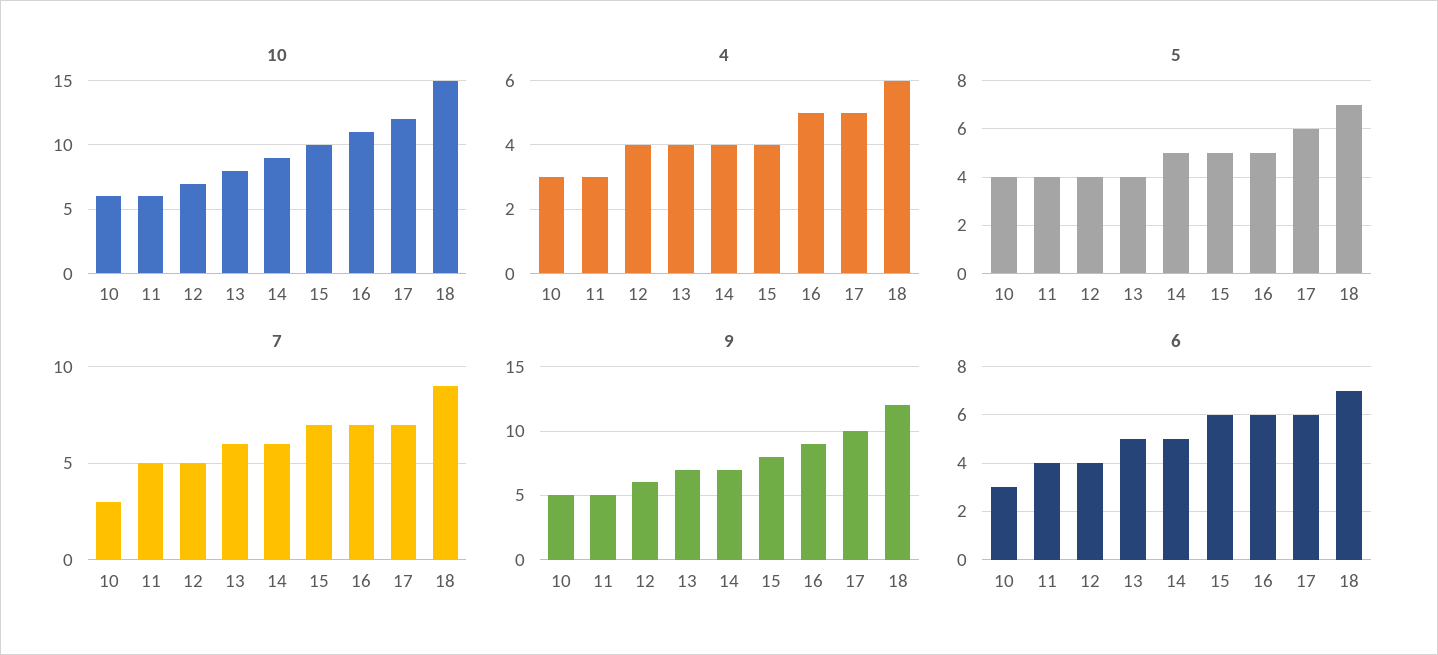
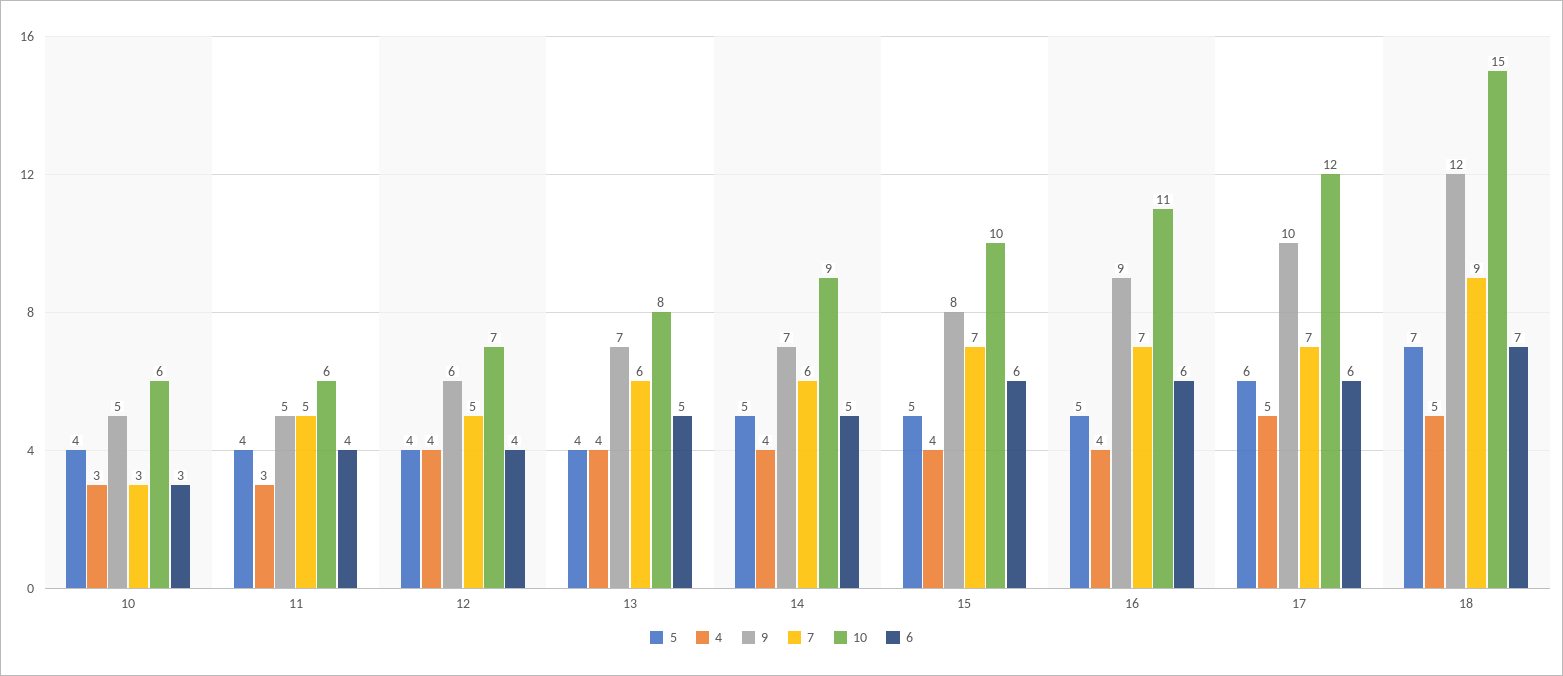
4, 16: 5 -> 4
4, 18: 6 -> 5

